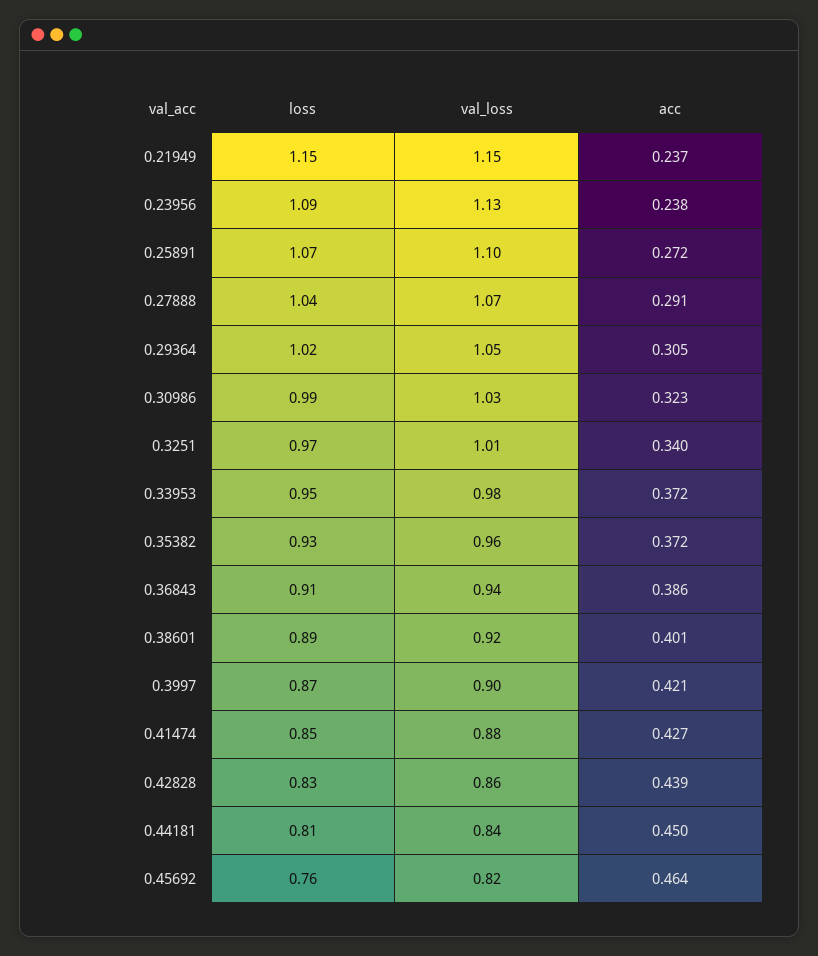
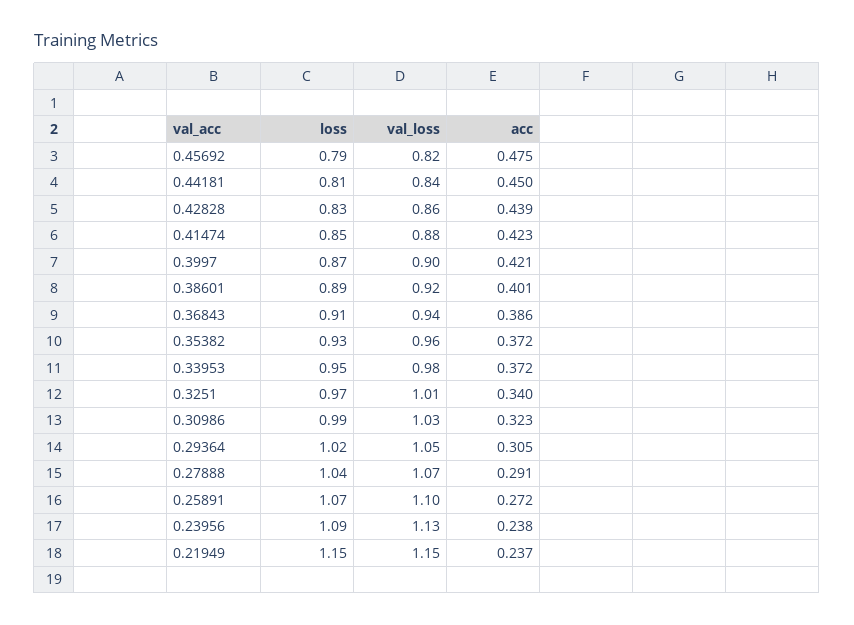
acc, 0.41474: 0.427 -> 0.423
loss, 0.45692: 0.76 -> 0.79
acc, 0.45692: 0.464 -> 0.475

